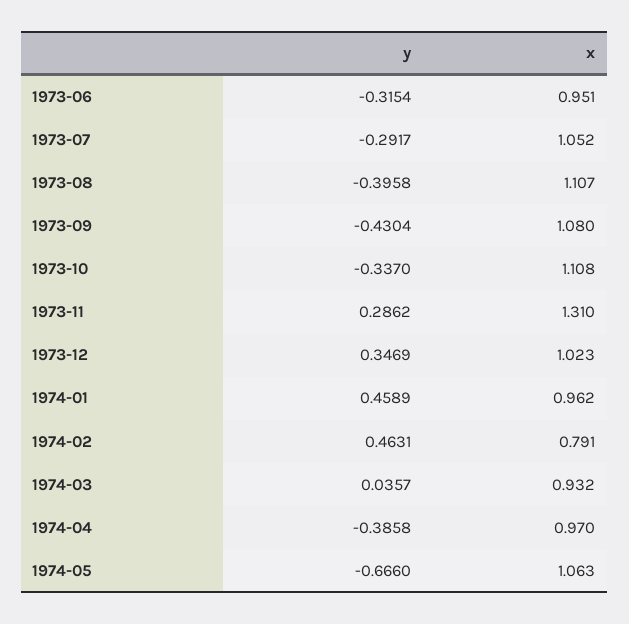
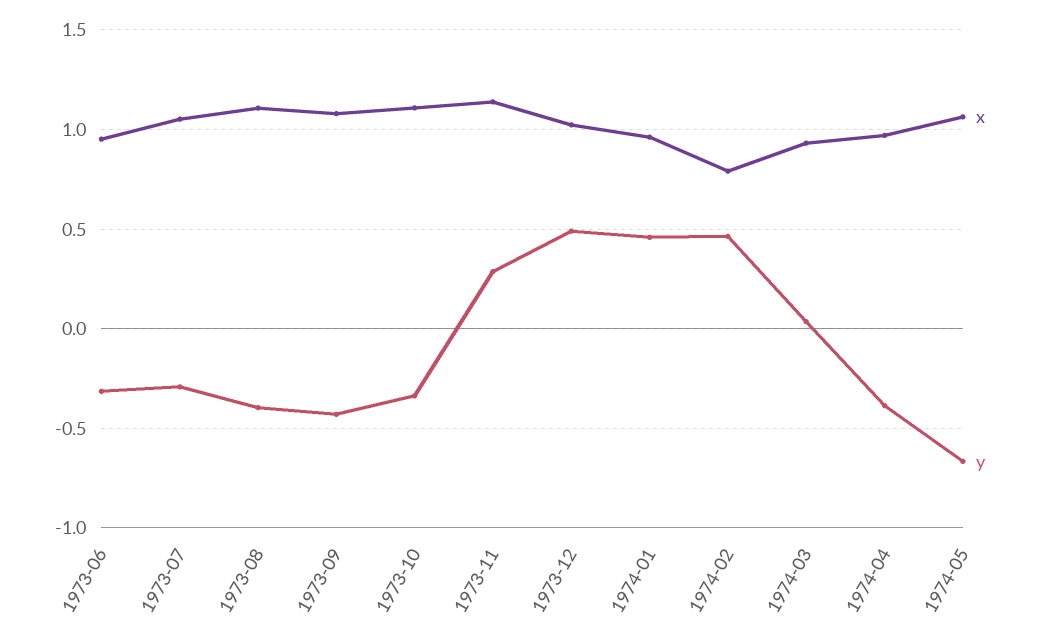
x, 1973-11: 1.31 -> 1.15
y, 1973-12: 0.3469 -> 0.5

